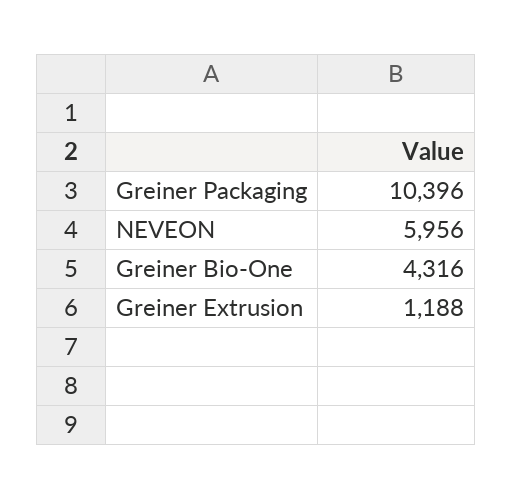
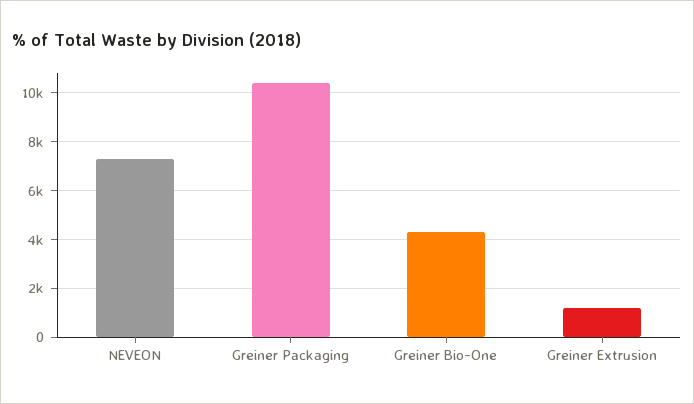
NEVEON: 5956 -> 7250

